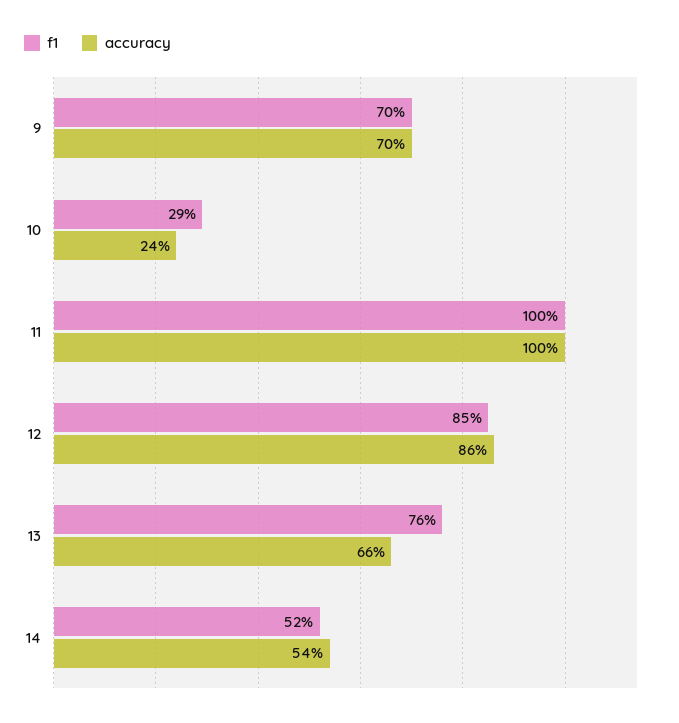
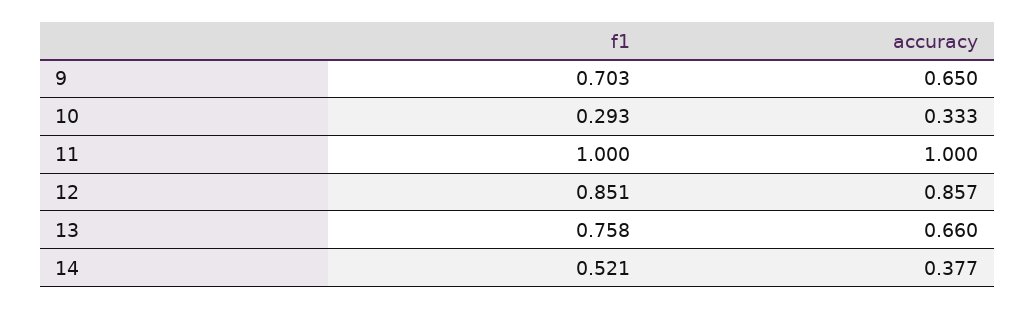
accuracy, 9: 0.7 -> 0.65
accuracy, 10: 0.24 -> 0.333
accuracy, 14: 0.54 -> 0.377

